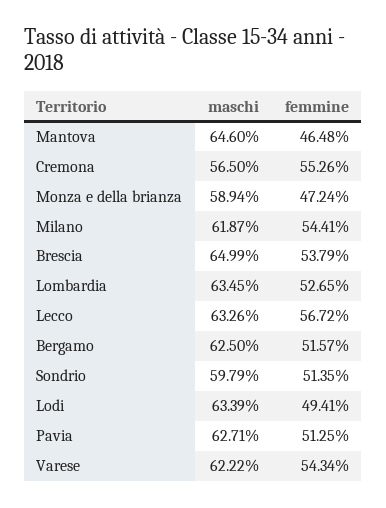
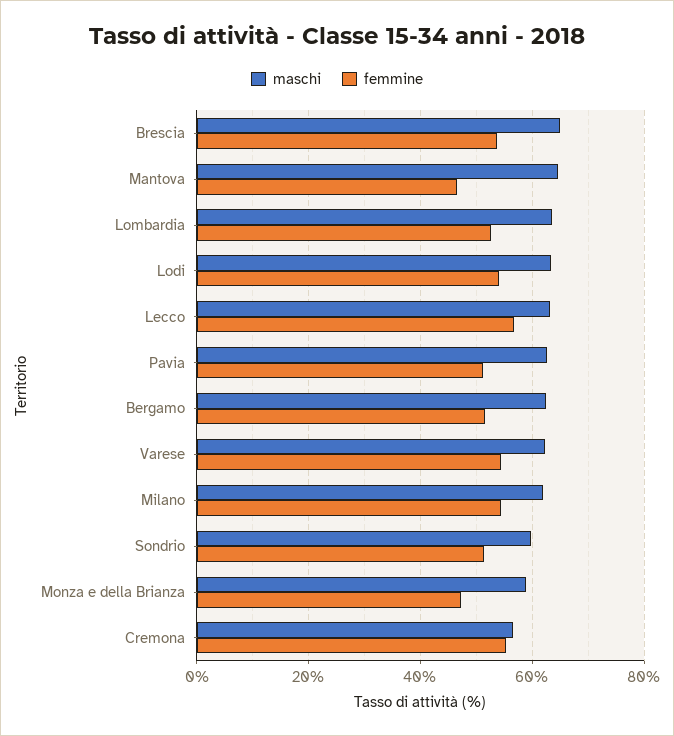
femmine, Lodi: 49.41 -> 54

